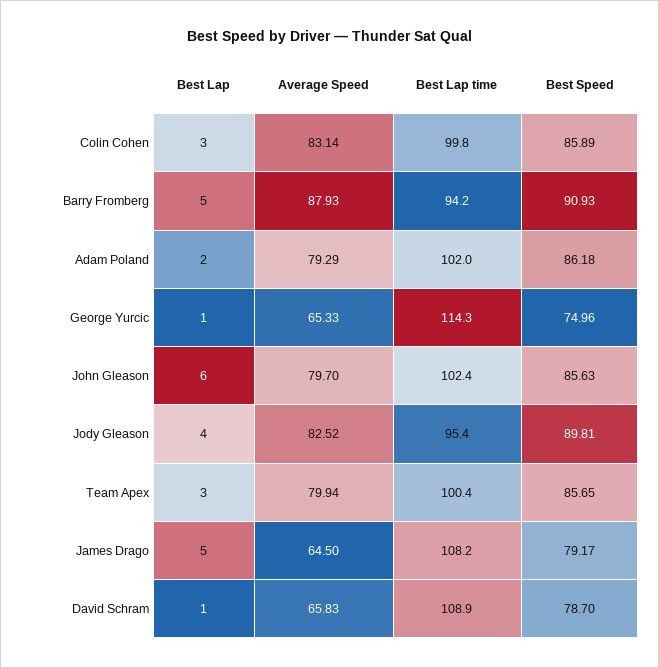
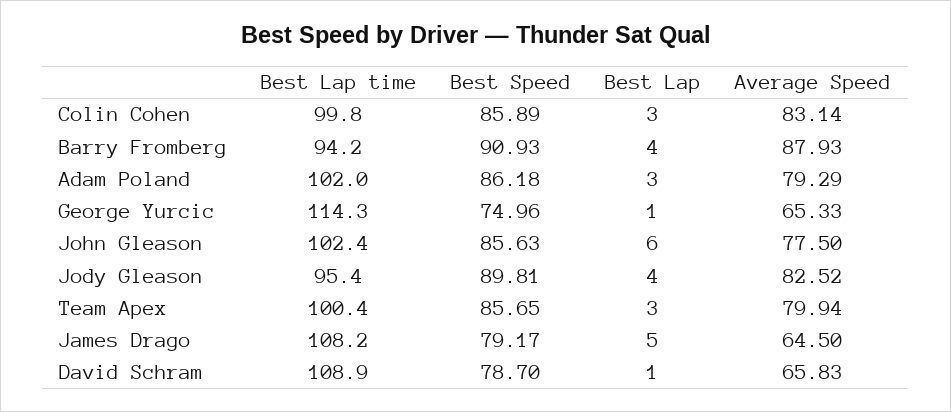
Best Lap, Barry Fromberg: 5 -> 4
Best Lap, Adam Poland: 2 -> 3
Average Speed, John Gleason: 79.7 -> 77.5

